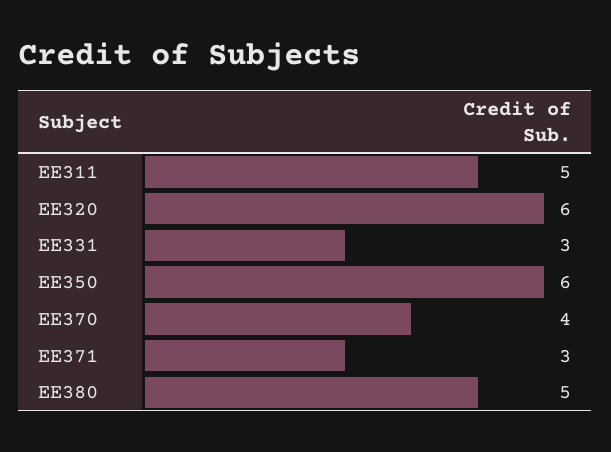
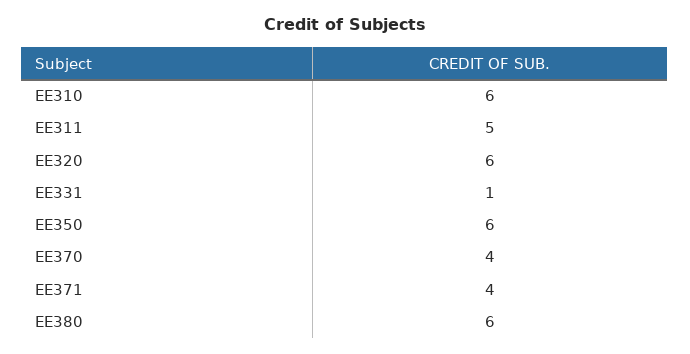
EE331: 3 -> 1
EE371: 3 -> 4
EE380: 5 -> 6
EE310: none -> 6

